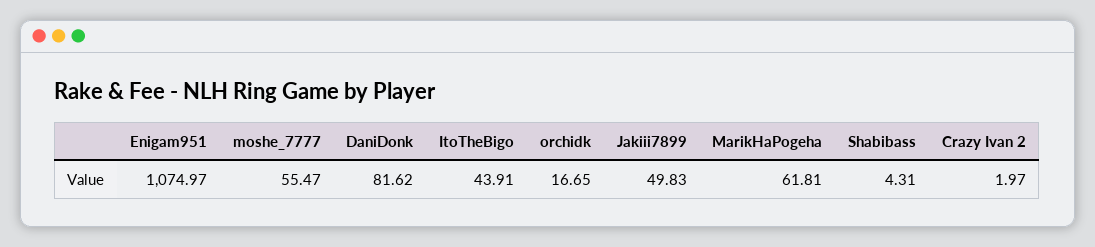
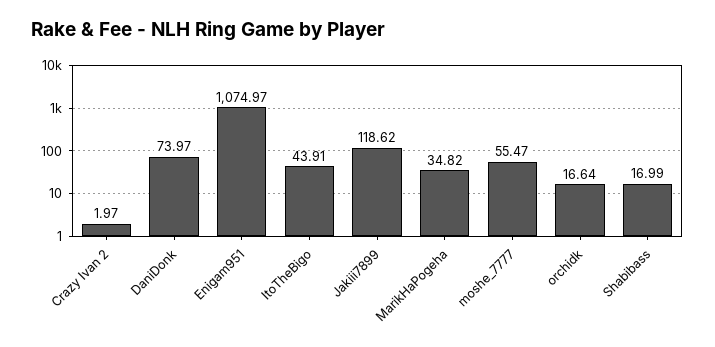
DaniDonk: 81.62 -> 73.97
orchidk: 16.65 -> 16.64
Jakiii7899: 49.83 -> 118.62
MarikHaPogeha: 61.81 -> 34.82
Shabibass: 4.31 -> 16.99

